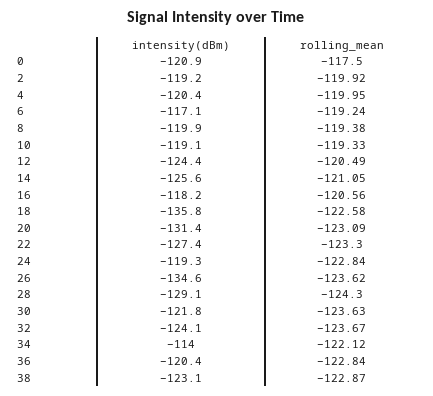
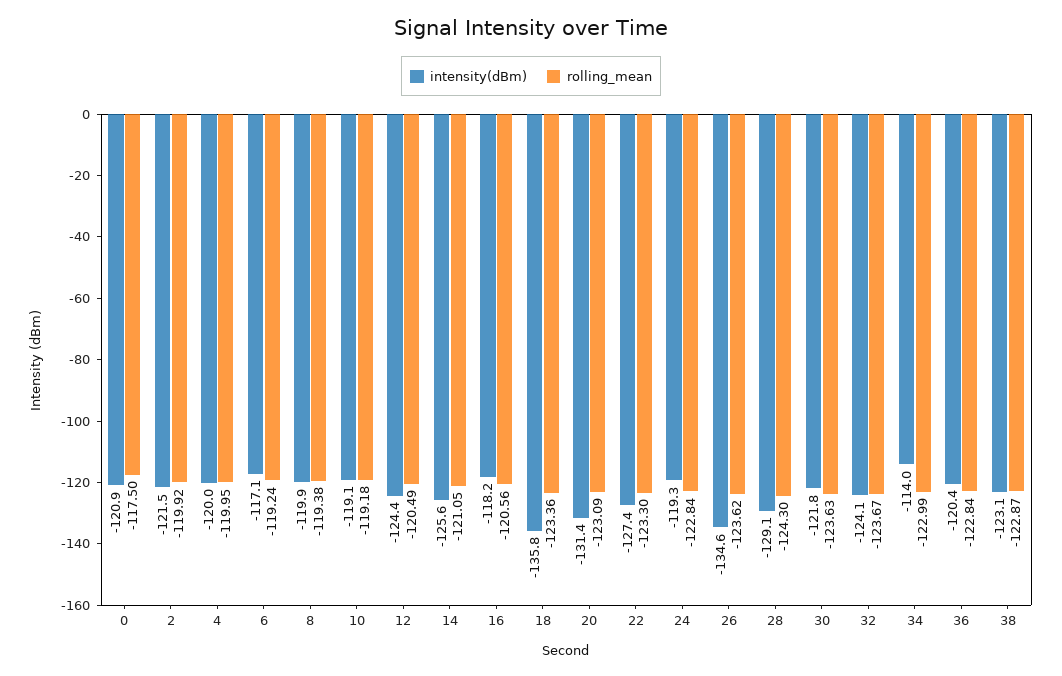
intensity(dBm), 2: -119.2 -> -121.5
intensity(dBm), 4: -120.4 -> -120
rolling_mean, 10: -119.33 -> -119.18
rolling_mean, 18: -122.58 -> -123.36
rolling_mean, 34: -122.12 -> -122.99

